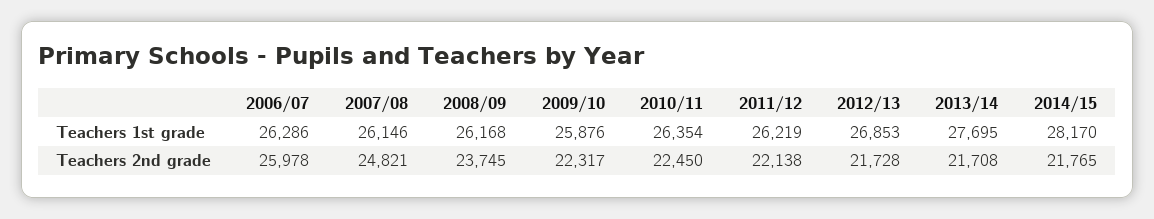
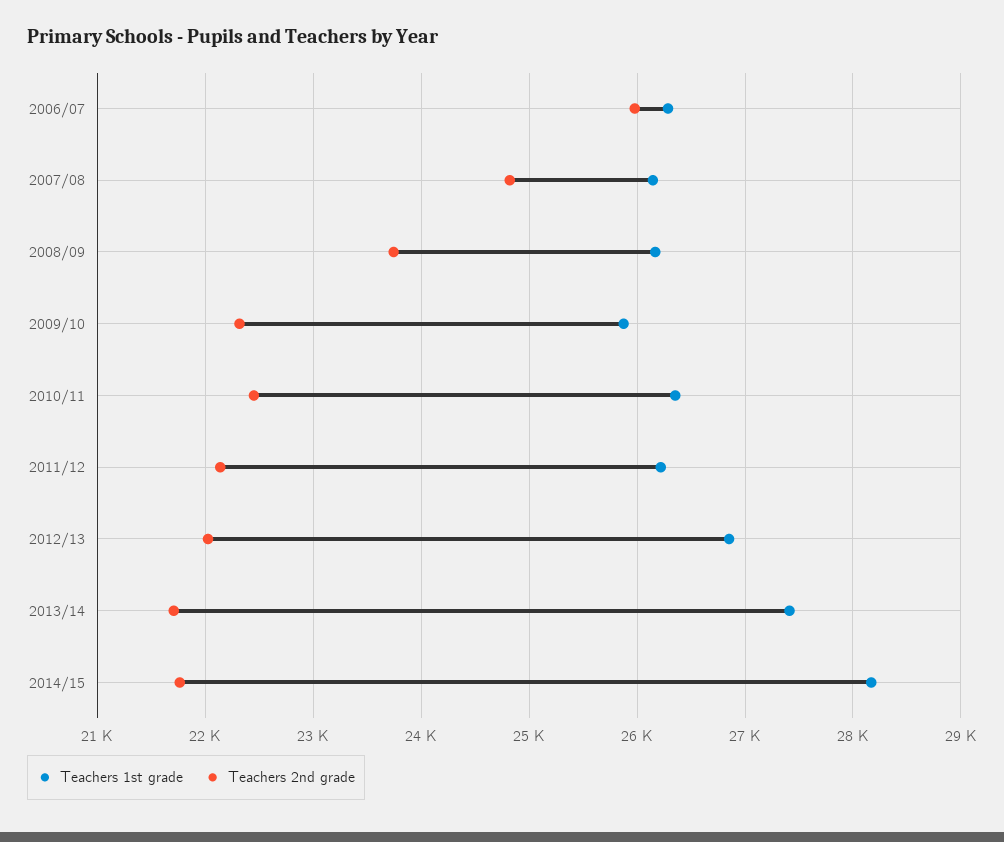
Teachers 1st grade, 2013/14: 27695 -> 27400
Teachers 2nd grade, 2012/13: 21728 -> 22000

